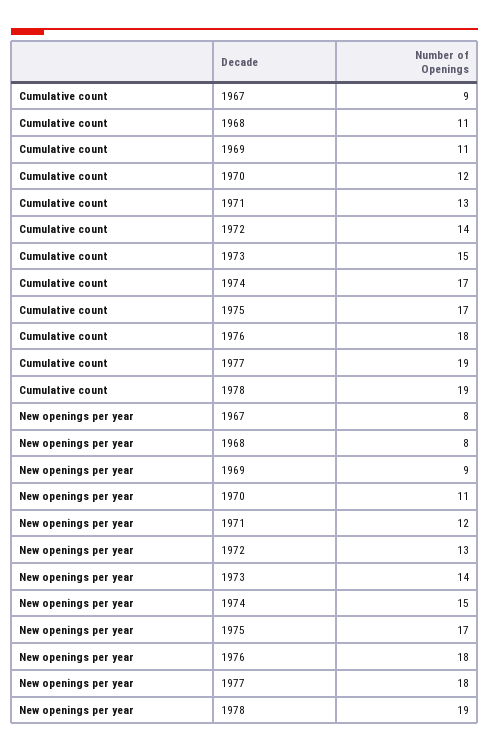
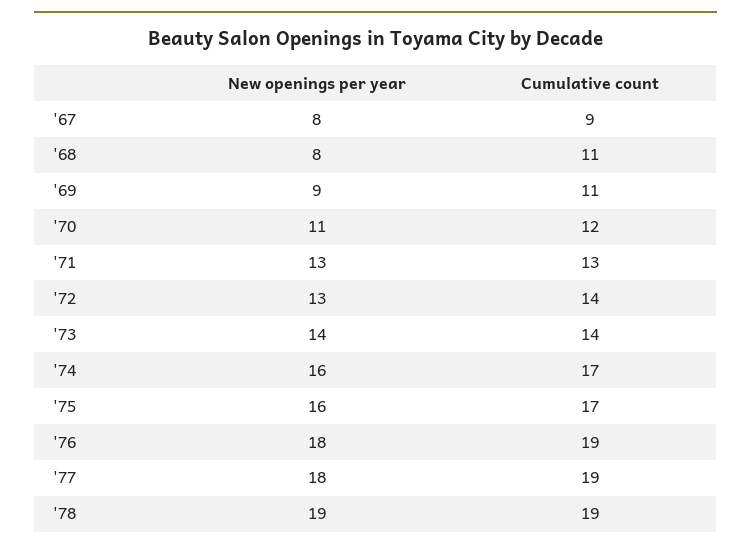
Cumulative count, 1973: 15 -> 14
Cumulative count, 1976: 18 -> 19
New openings per year, 1971: 12 -> 13
New openings per year, 1974: 15 -> 16
New openings per year, 1975: 17 -> 16

